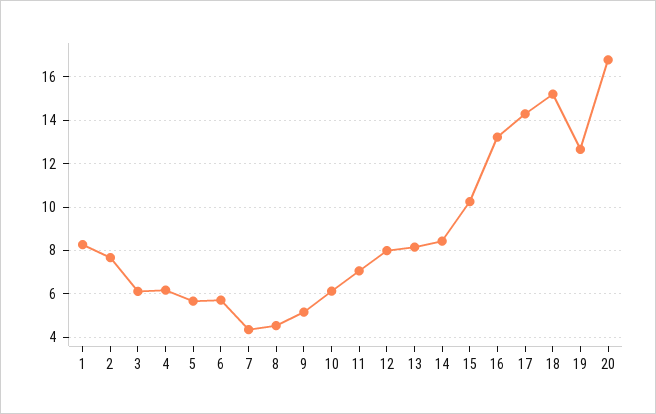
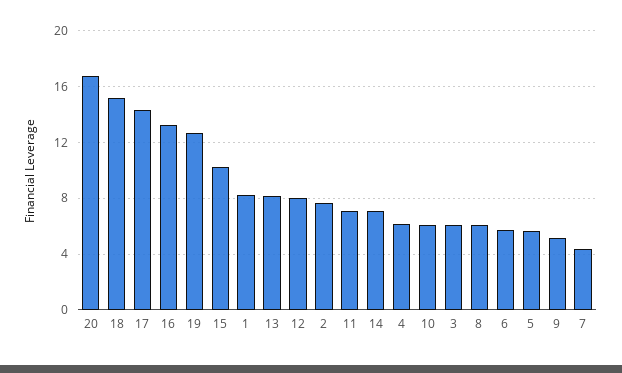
8: 4.5 -> 6
14: 8.5 -> 7

